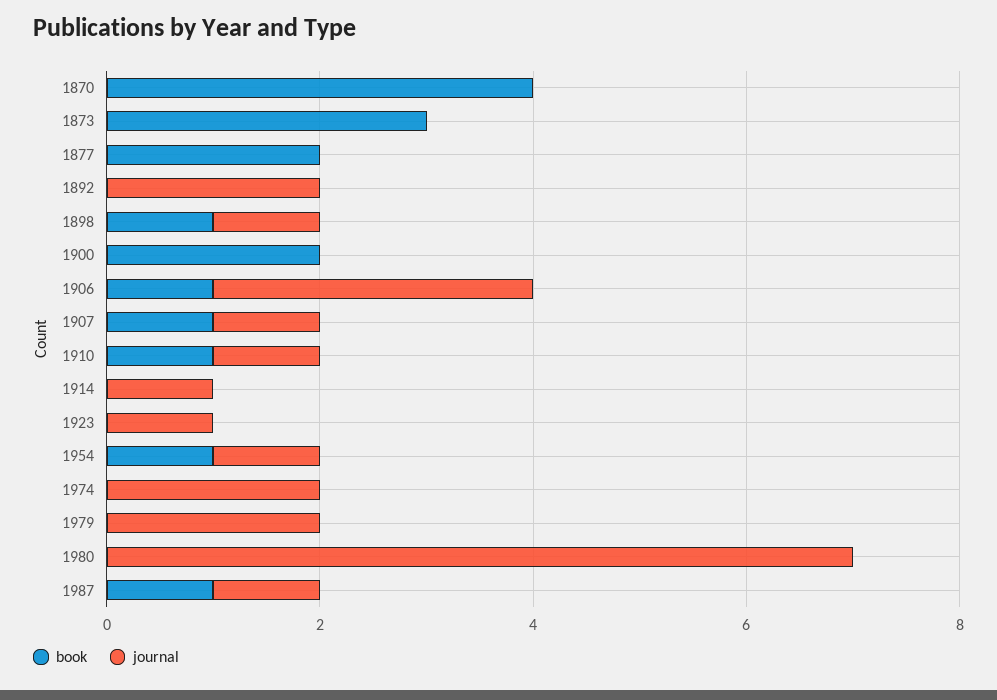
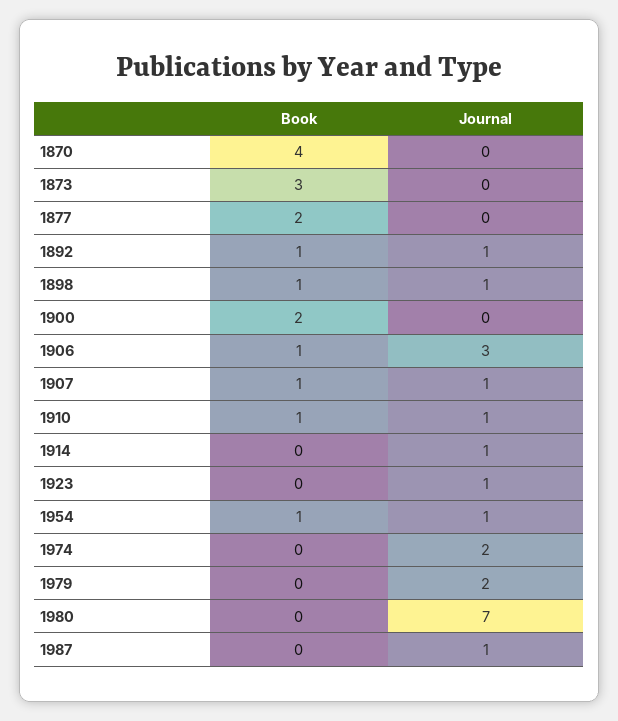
book, 1892: 0 -> 1
journal, 1892: 2 -> 1
book, 1987: 1 -> 0

